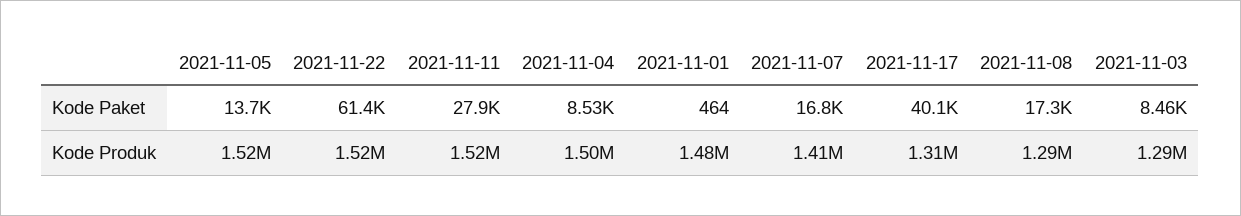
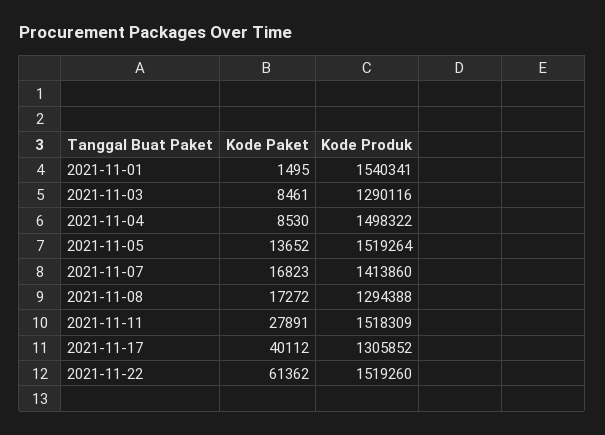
2021-11-01, Kode Paket: 464 -> 1495
2021-11-01, Kode Produk: 1480000 -> 1540341

